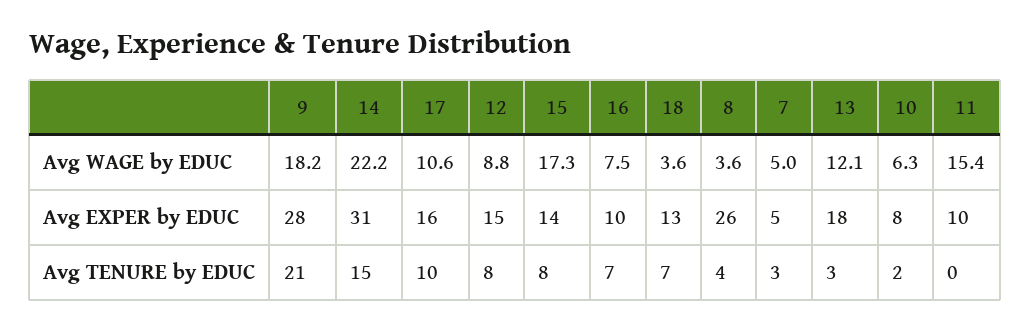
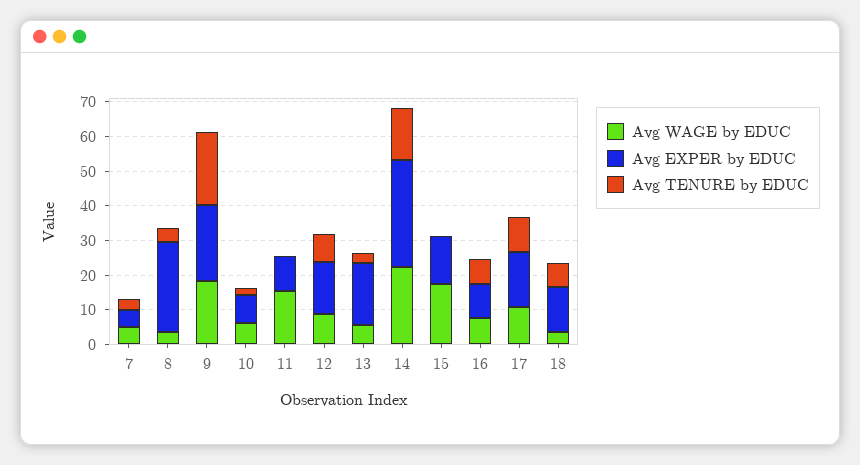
Avg WAGE by EDUC, 13: 12.1 -> 5
Avg EXPER by EDUC, 9: 28 -> 22.5
Avg TENURE by EDUC, 15: 8 -> 0

